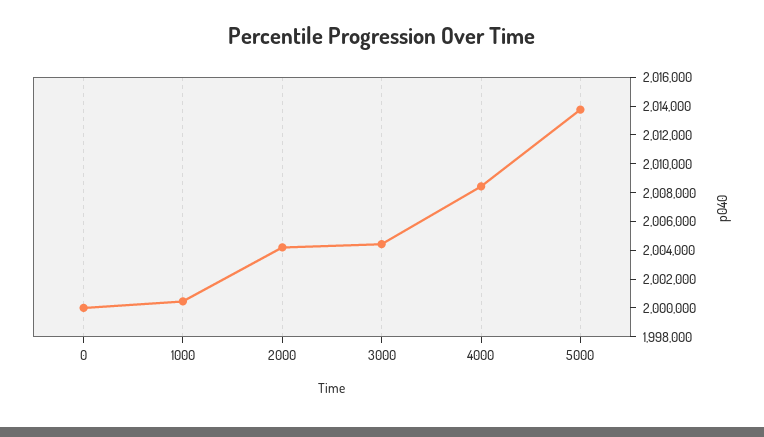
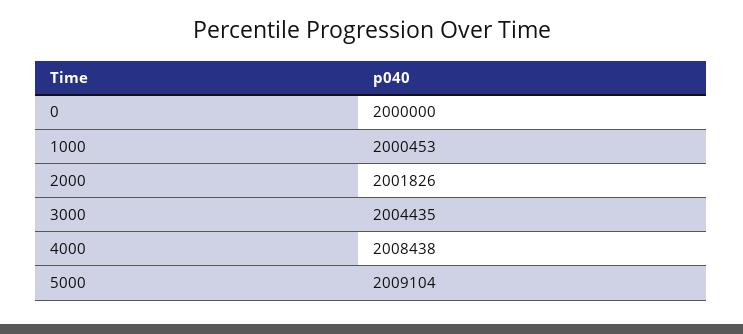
2000: 2004000 -> 2001826
5000: 2014000 -> 2009104

